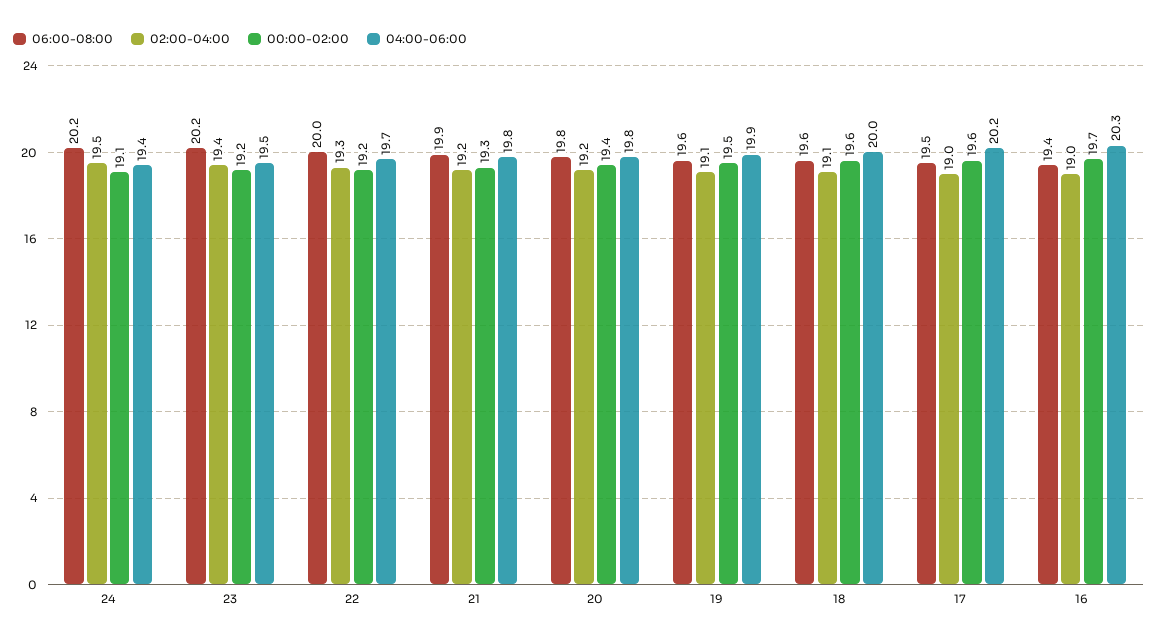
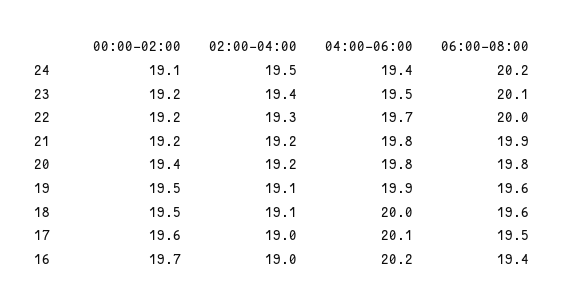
06:00-08:00, 23: 20.2 -> 20.1
00:00-02:00, 21: 19.3 -> 19.2
00:00-02:00, 18: 19.6 -> 19.5
04:00-06:00, 17: 20.2 -> 20.1
04:00-06:00, 16: 20.3 -> 20.2

